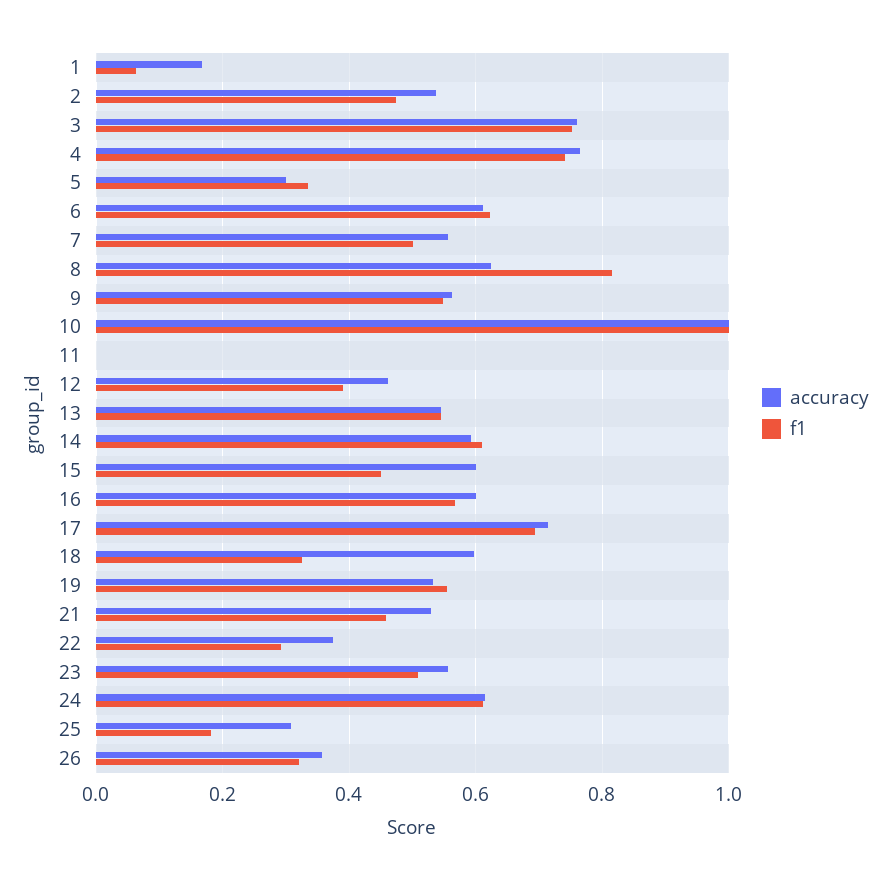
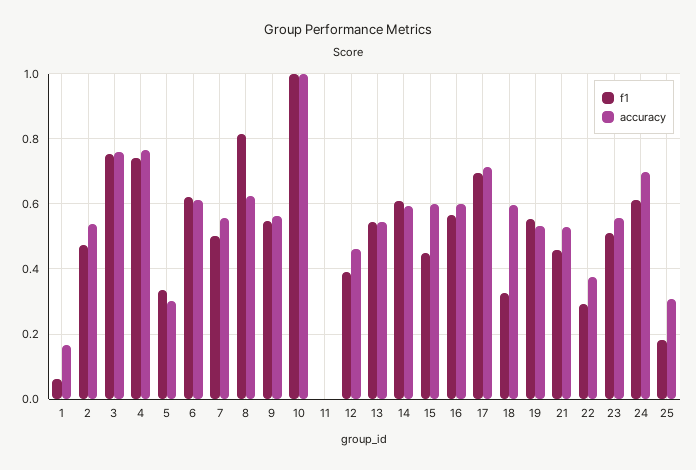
accuracy, 24: 0.62 -> 0.7
accuracy, 26: 0.36 -> none
f1, 26: 0.32 -> none

